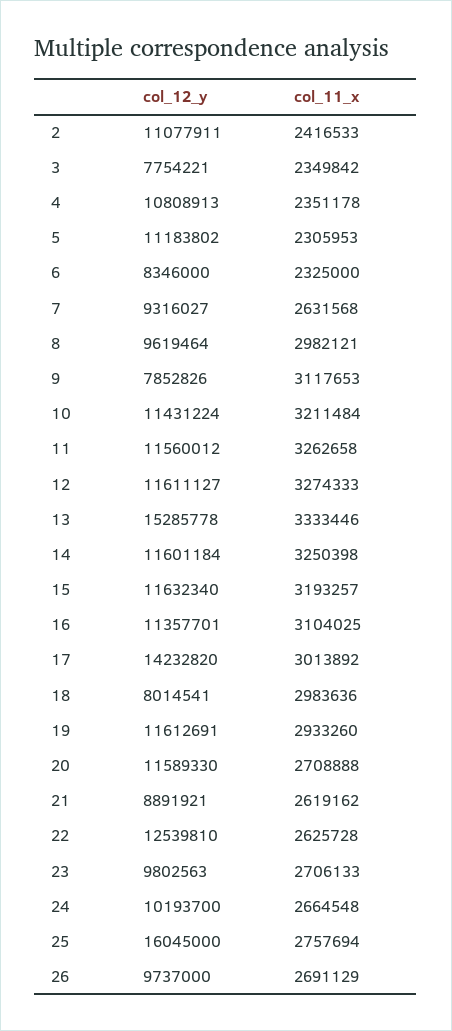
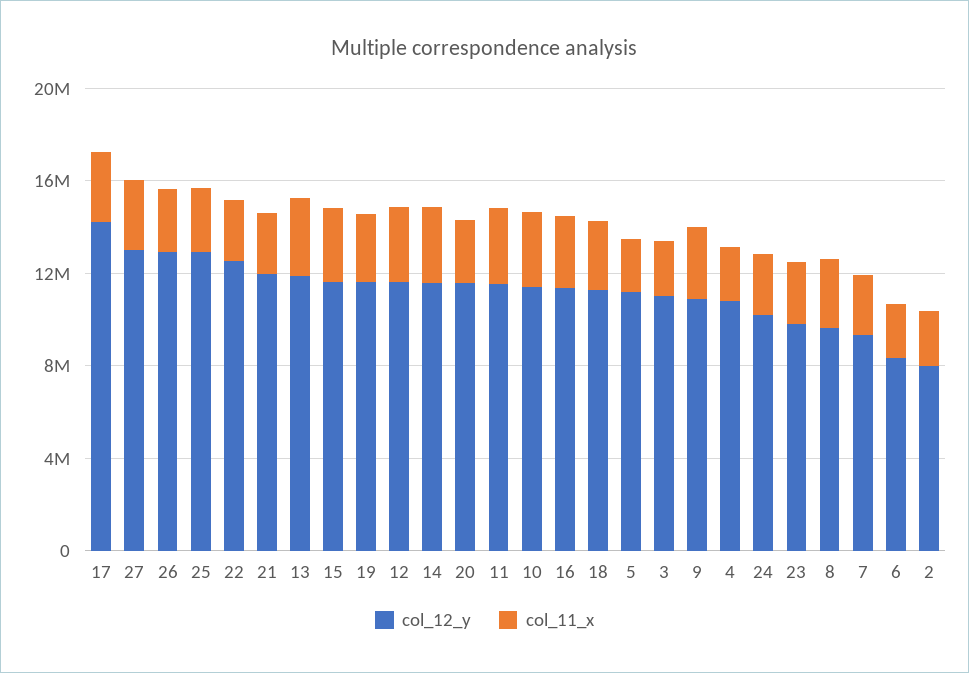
col_12_y, 2: 11077911 -> 8000000
col_12_y, 3: 7754221 -> 11000000
col_12_y, 9: 7852826 -> 11000000
col_12_y, 13: 15285778 -> 12000000
col_12_y, 18: 8014541 -> 11000000
col_12_y, 21: 8891921 -> 12000000
col_12_y, 25: 16045000 -> 13000000
col_12_y, 26: 9737000 -> 13000000
col_12_y, 27: none -> 13000000
col_11_x, 27: none -> 3000000

